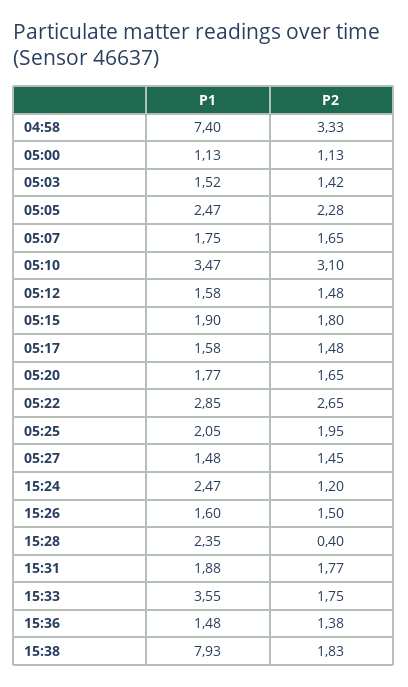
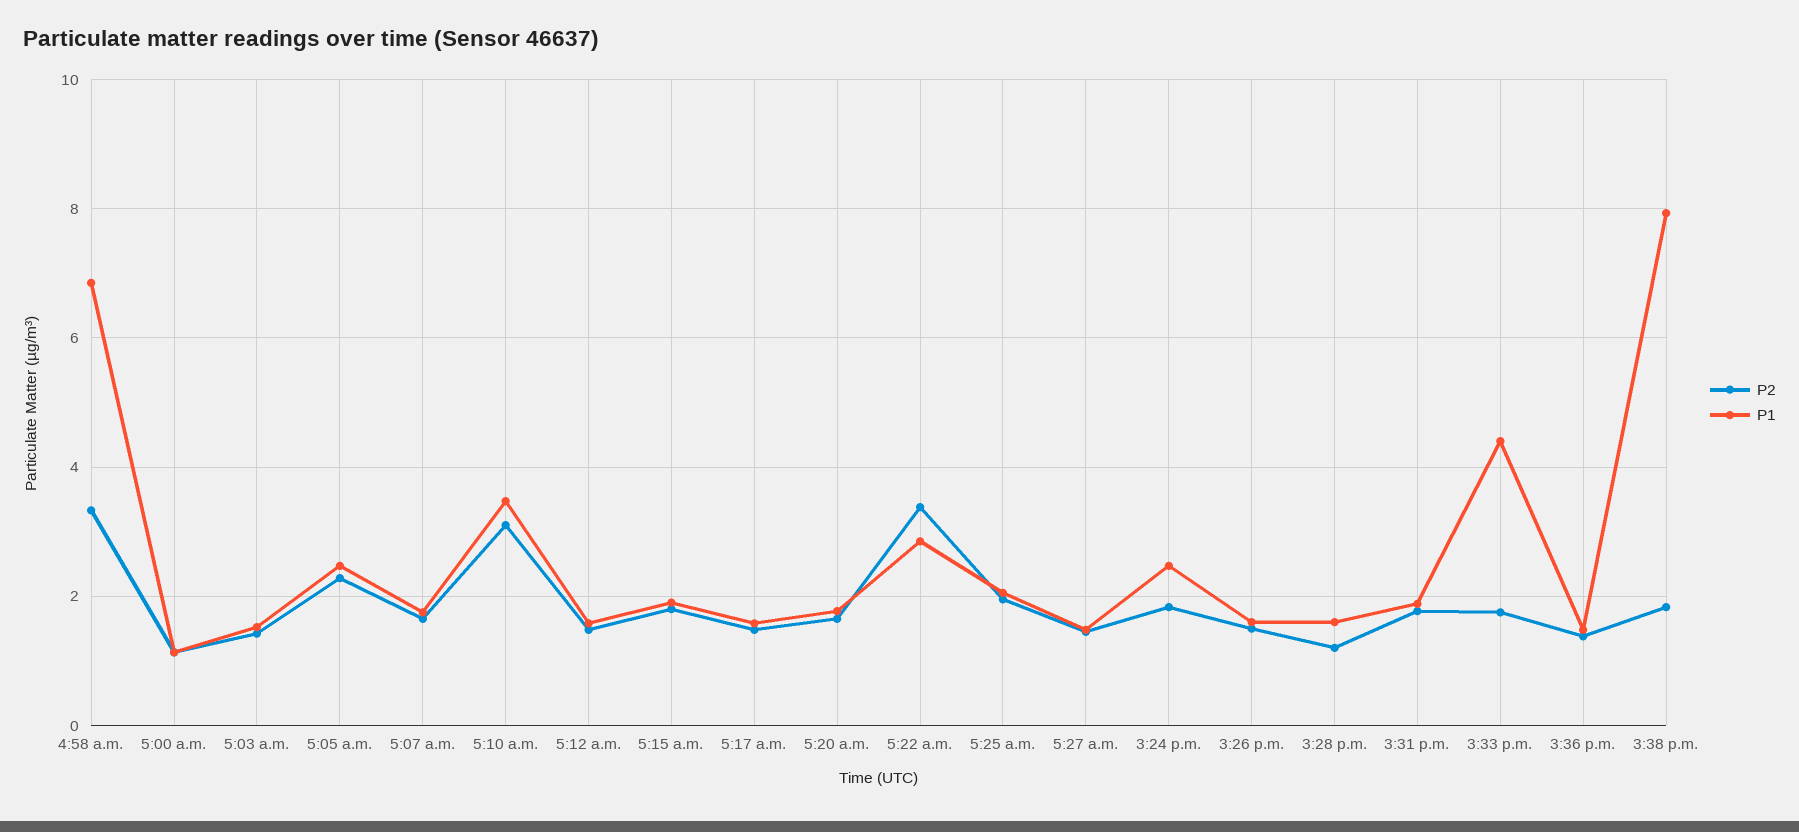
P1, 04:58: 7.4 -> 6.8
P2, 05:22: 2.65 -> 3.4
P2, 15:24: 1.2 -> 1.8
P1, 15:28: 2.35 -> 1.6
P2, 15:28: 0.4 -> 1.2
P1, 15:33: 3.55 -> 4.4

